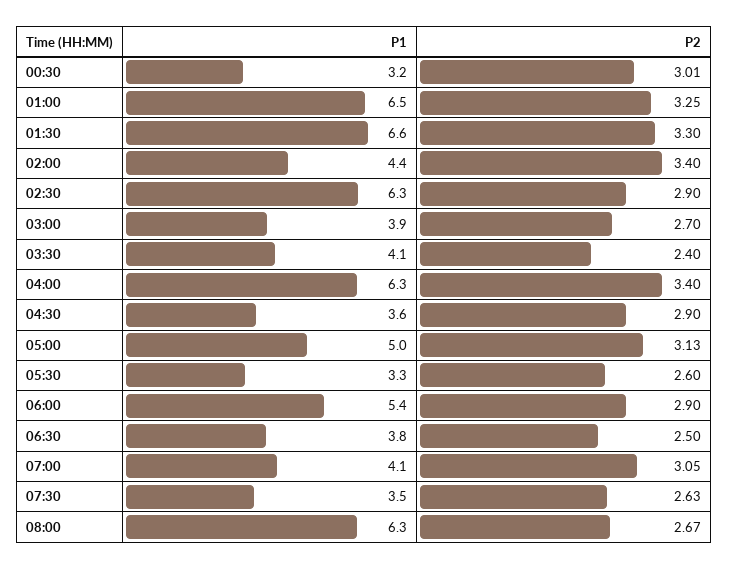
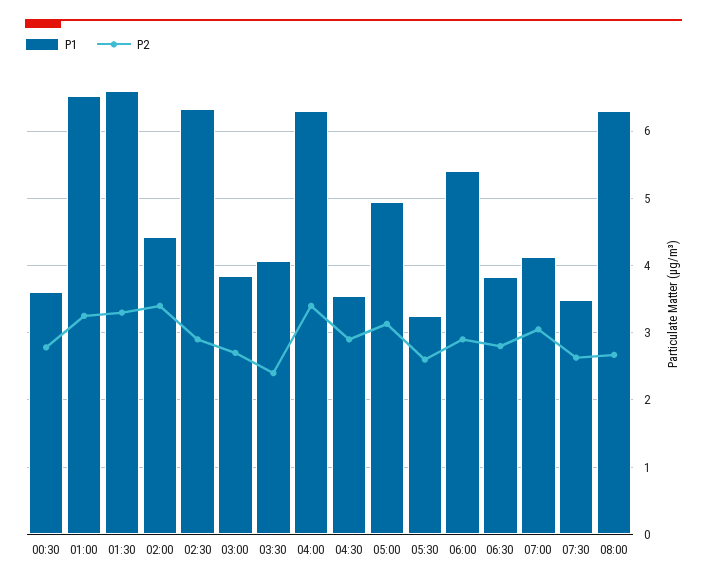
P1, 00:30: 3.2 -> 3.6
P2, 00:30: 3.01 -> 2.8
P2, 06:30: 2.5 -> 2.8

